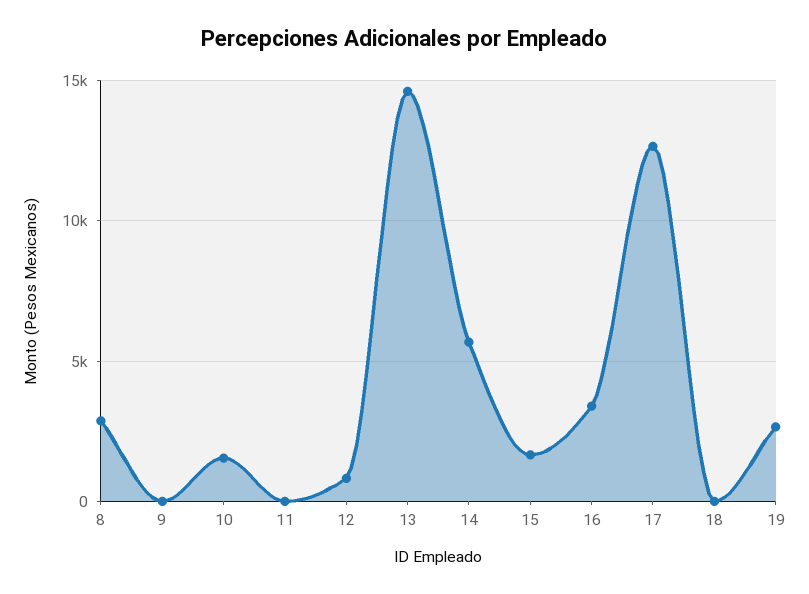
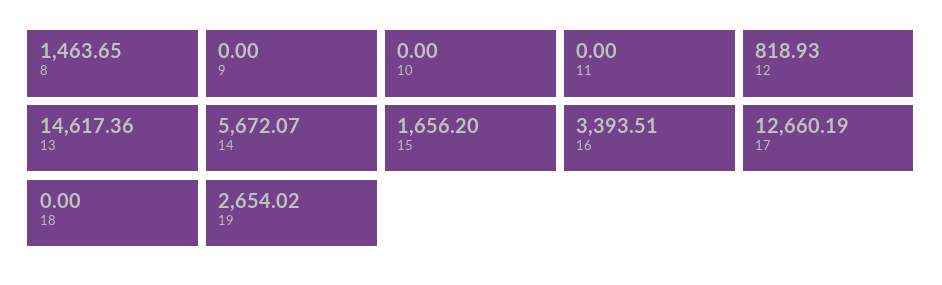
8: 3000 -> 1463.65
10: 1500 -> 0

